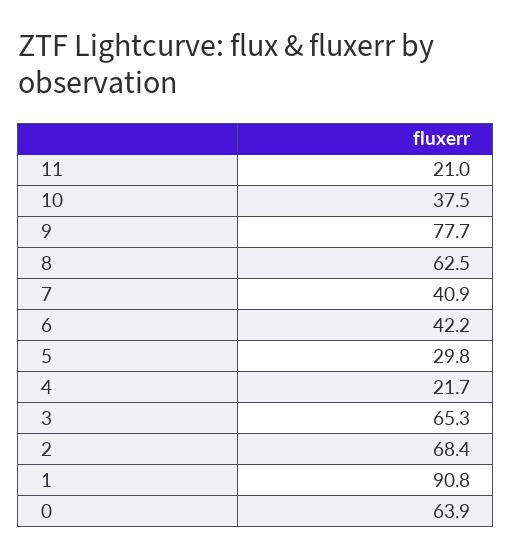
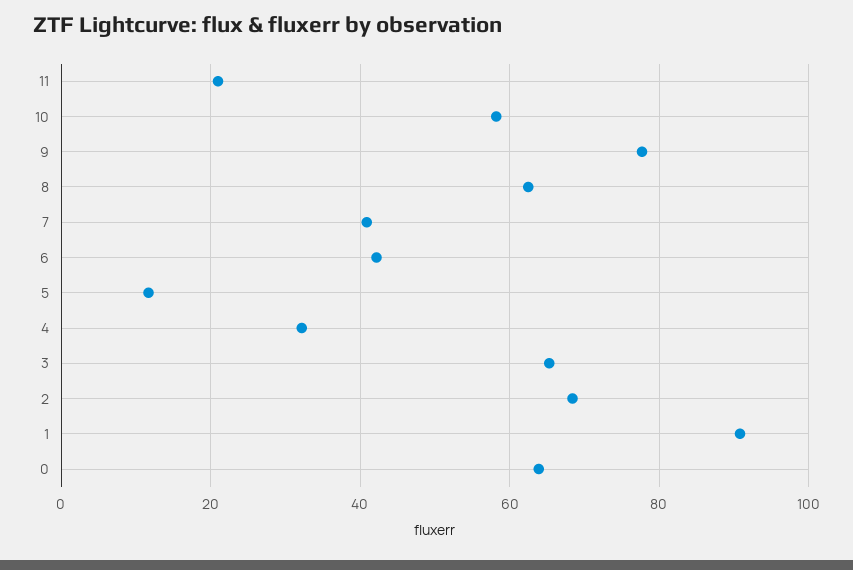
10: 37.5 -> 58
5: 29.8 -> 12
4: 21.7 -> 32

